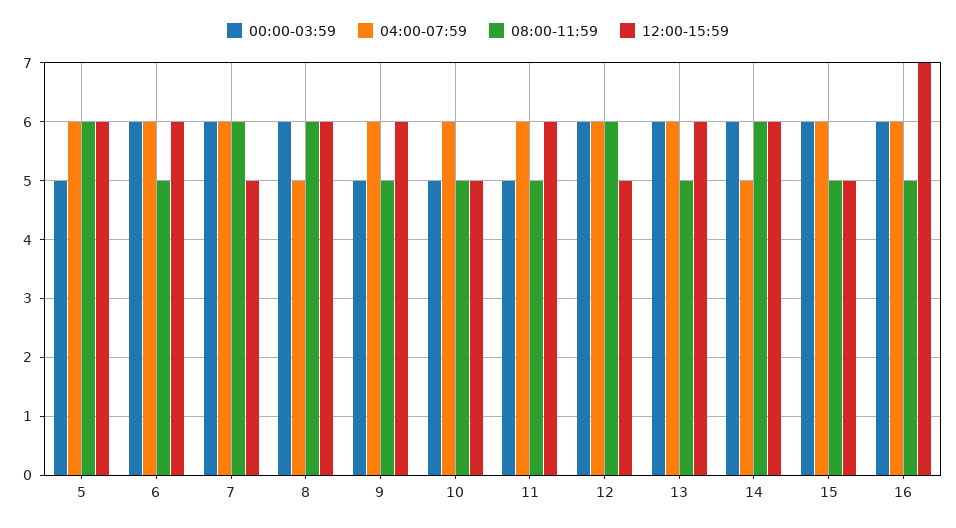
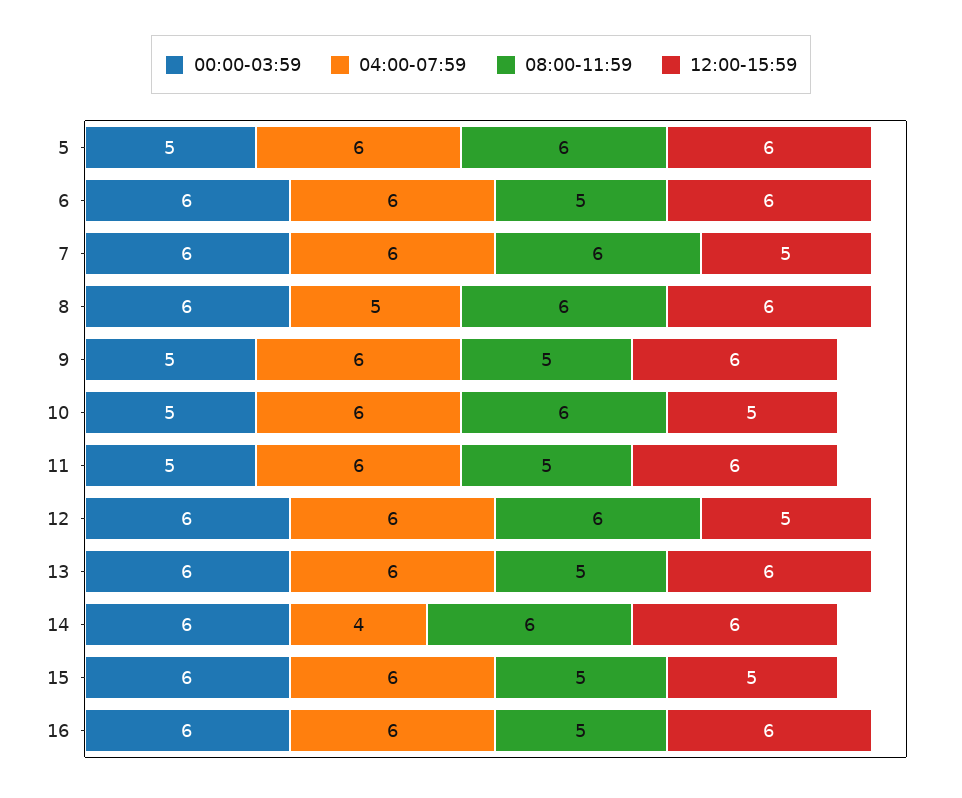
08:00-11:59, 10: 5 -> 6
04:00-07:59, 14: 5 -> 4
12:00-15:59, 16: 7 -> 6

